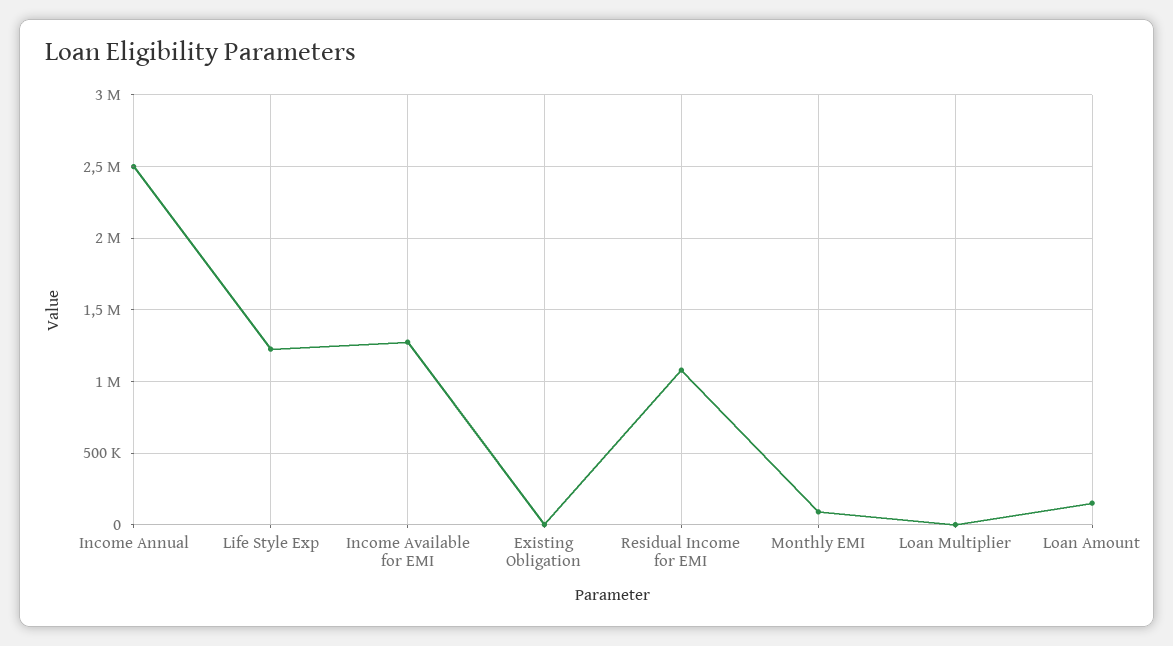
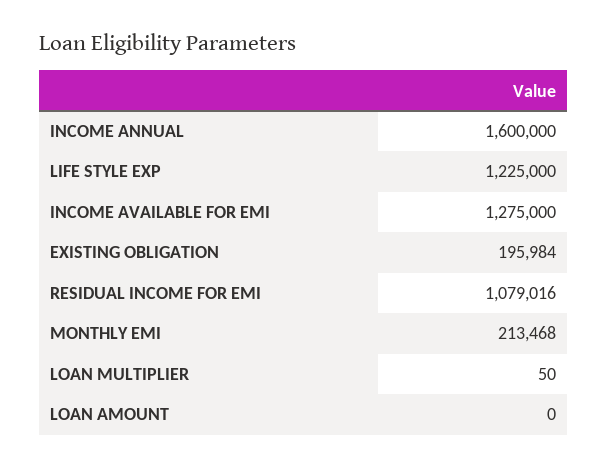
Income Annual: 2500000 -> 1600000
Existing Obligation: 0 -> 195984
Monthly EMI: 100000 -> 213468
Loan Amount: 150000 -> 0

